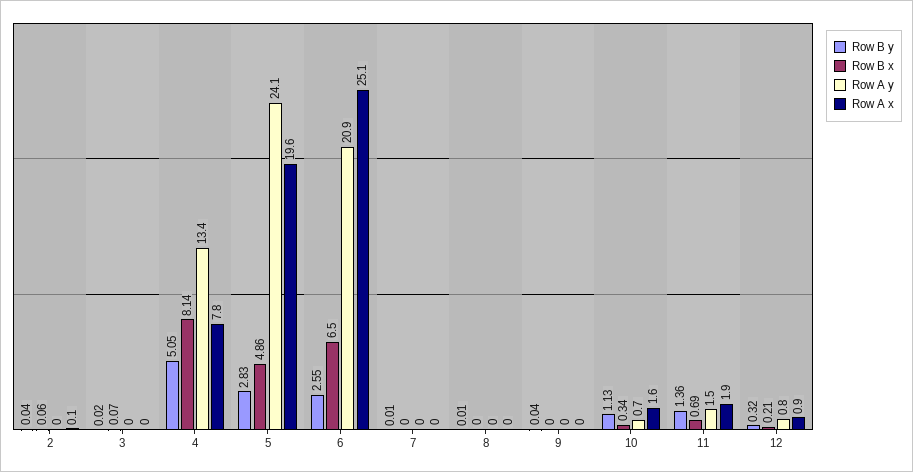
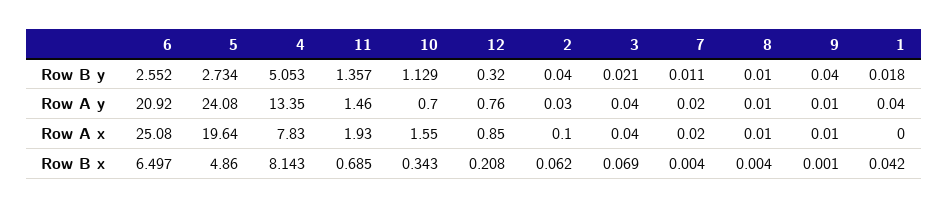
Row B y, 5: 2.83 -> 2.734
Row B y, 1: none -> 0.018
Row A y, 1: none -> 0.04
Row A x, 1: none -> 0
Row B x, 1: none -> 0.042

